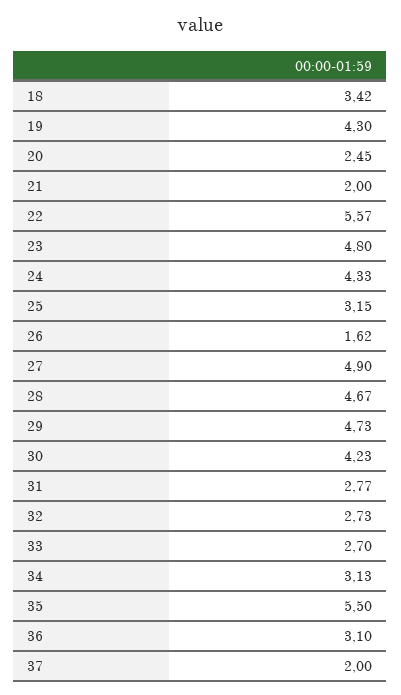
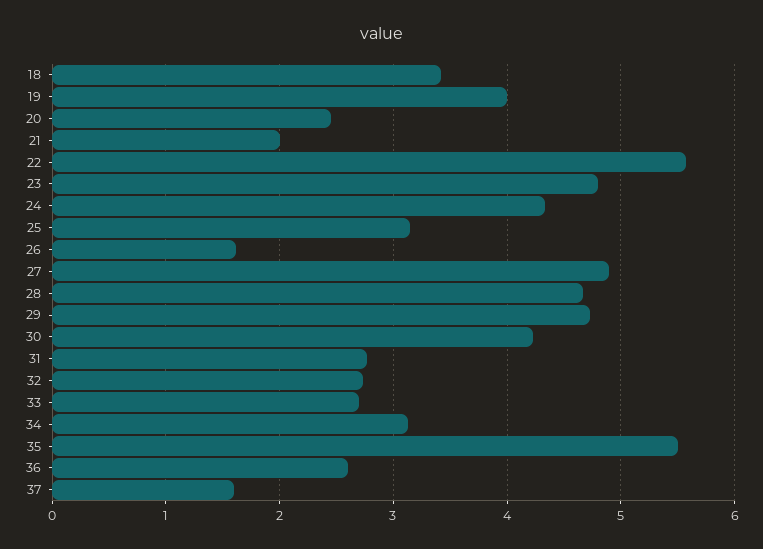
19: 4.3 -> 4
36: 3.1 -> 2.6
37: 2 -> 1.6

